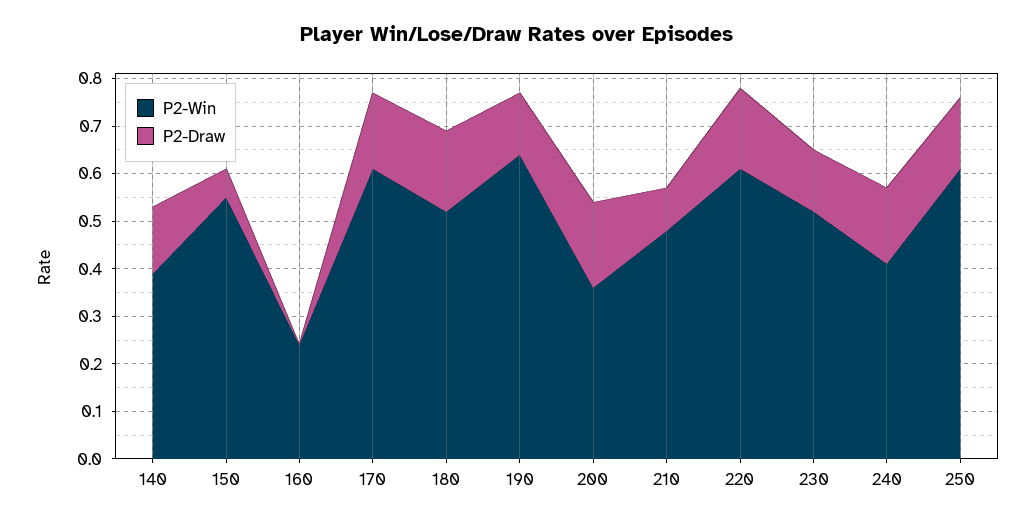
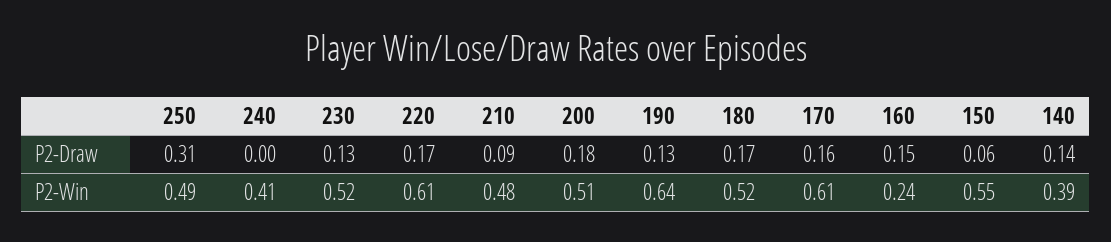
P2-Draw, 160: 0 -> 0.15
P2-Win, 200: 0.35 -> 0.51
P2-Draw, 240: 0.15 -> 0
P2-Win, 250: 0.6 -> 0.49
P2-Draw, 250: 0.15 -> 0.31

